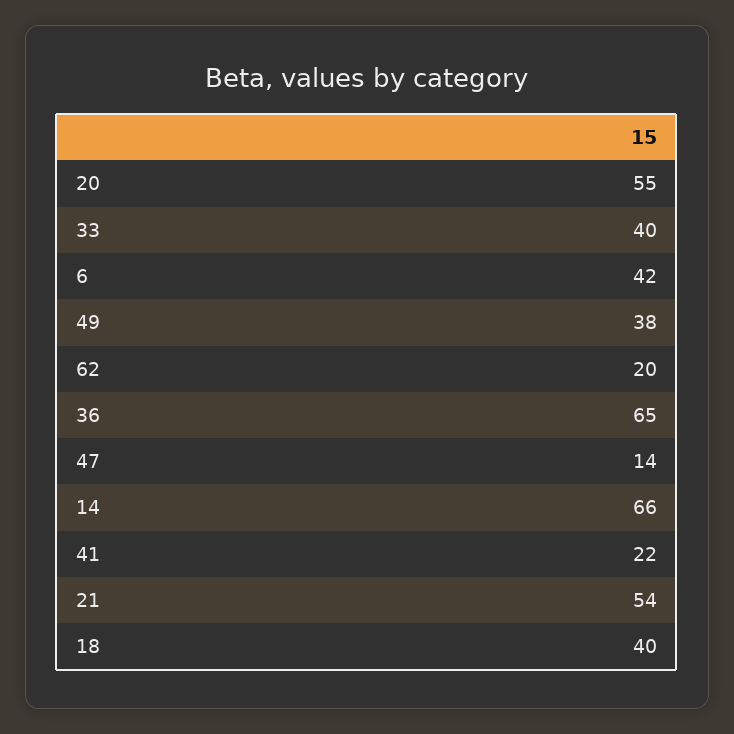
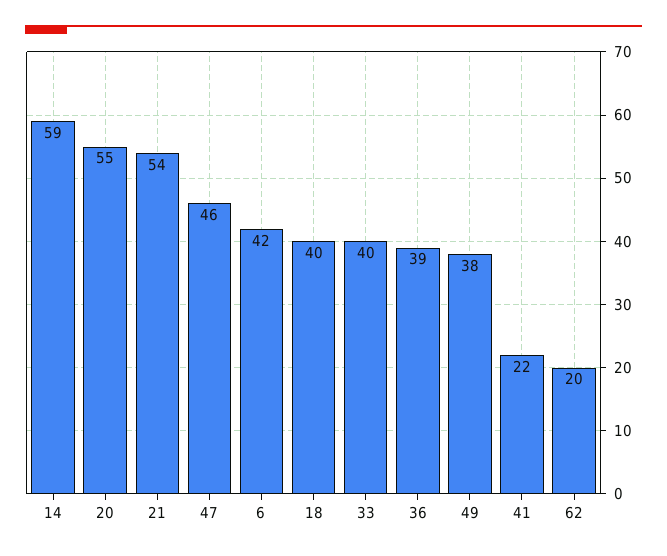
36: 65 -> 39
47: 14 -> 46
14: 66 -> 59

